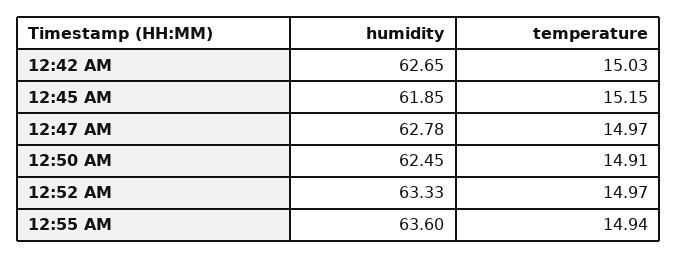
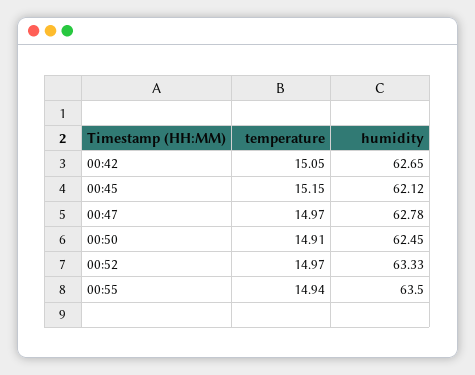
temperature, 12:42 AM: 15.03 -> 15.05
humidity, 12:45 AM: 61.85 -> 62.12
humidity, 12:55 AM: 63.6 -> 63.5

